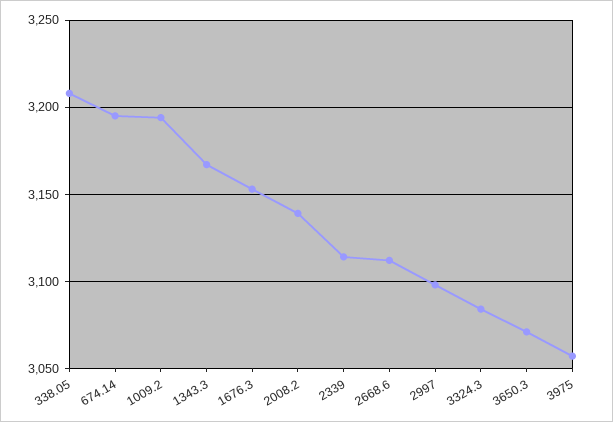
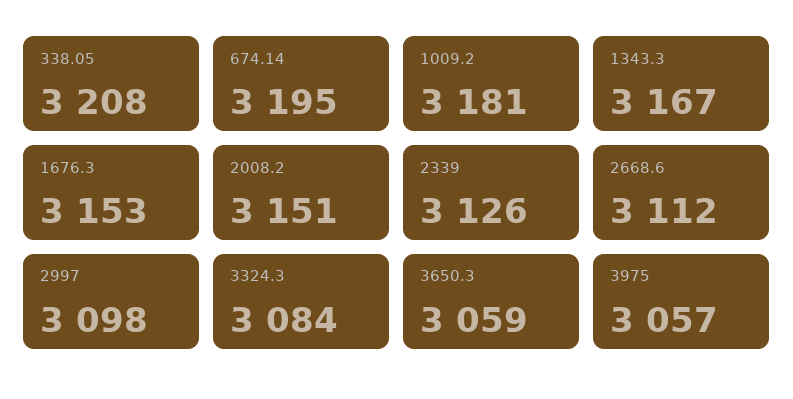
1009.2: 3195 -> 3181
2008.2: 3140 -> 3151
2339: 3115 -> 3126
3650.3: 3070 -> 3059

